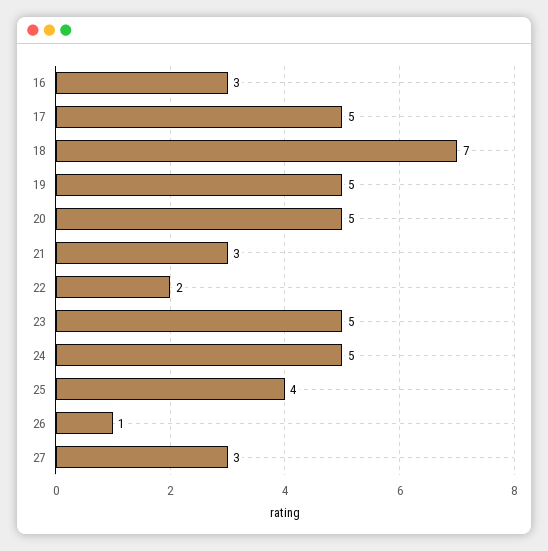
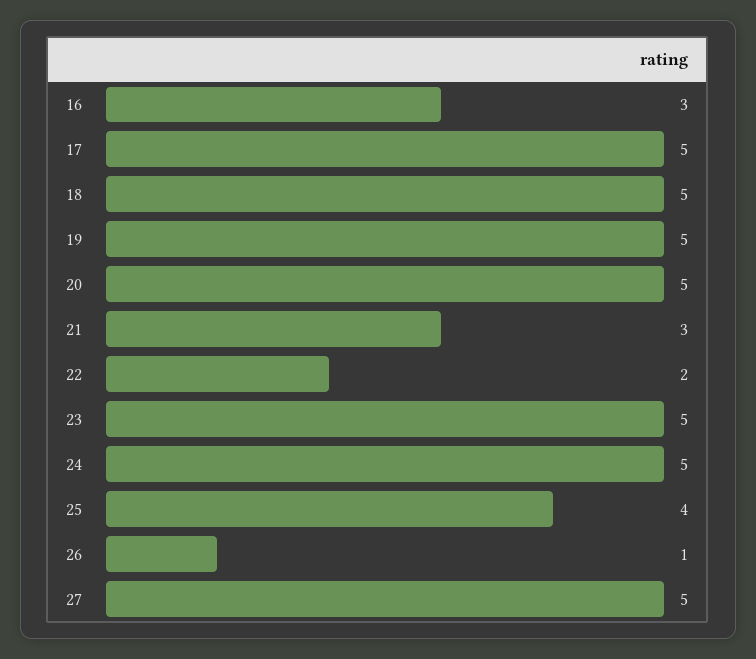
18: 7 -> 5
27: 3 -> 5

